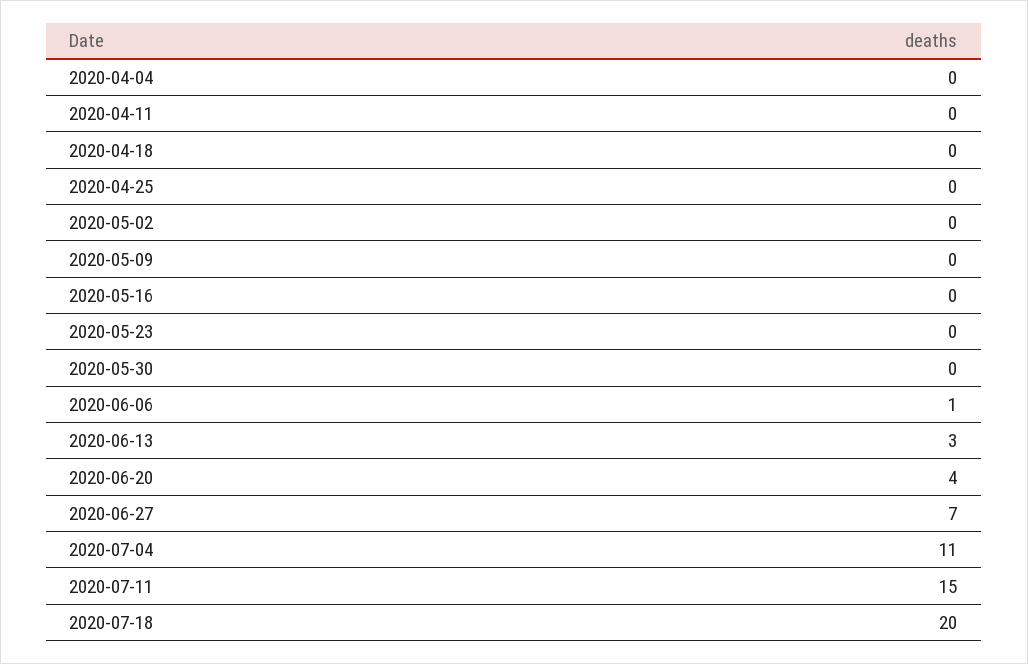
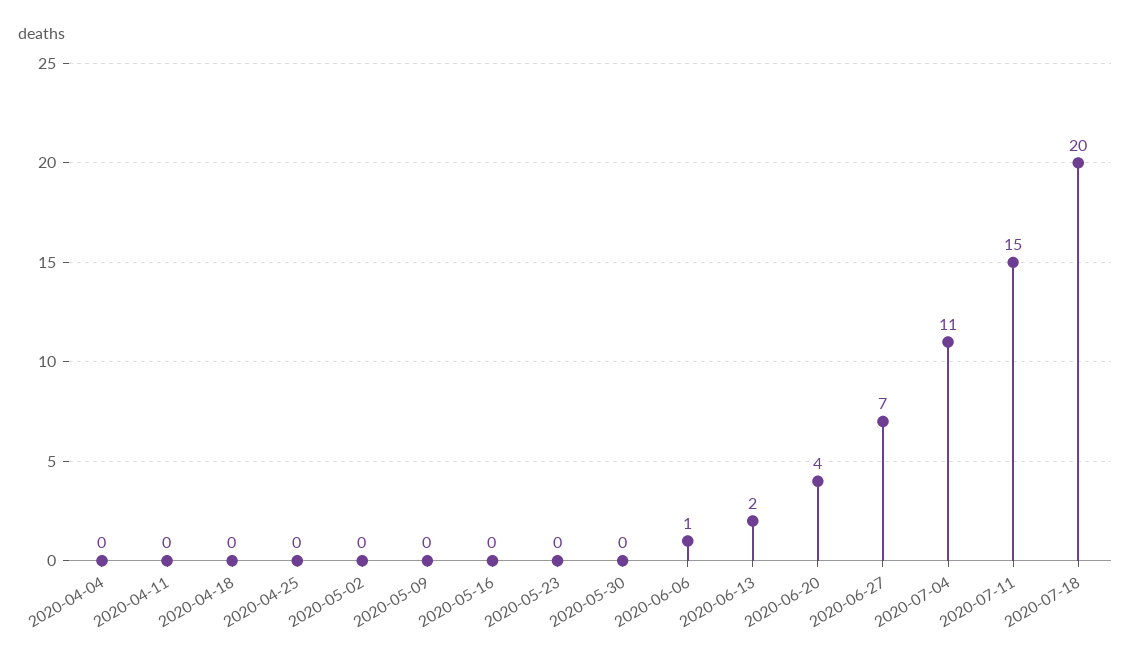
2020-06-13: 3 -> 2

